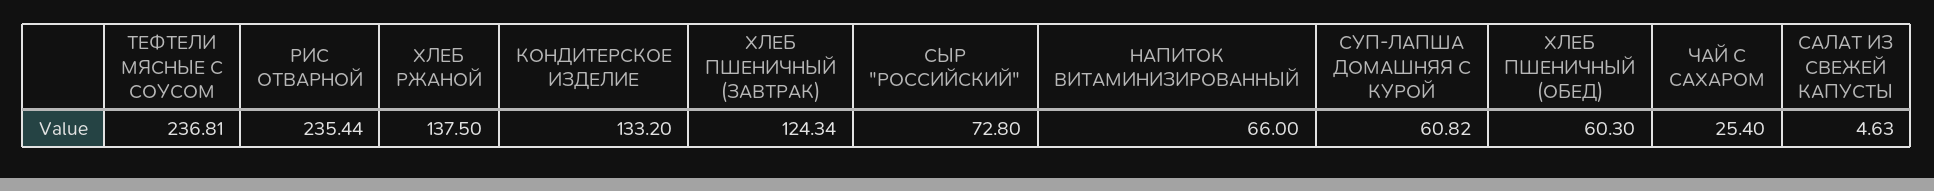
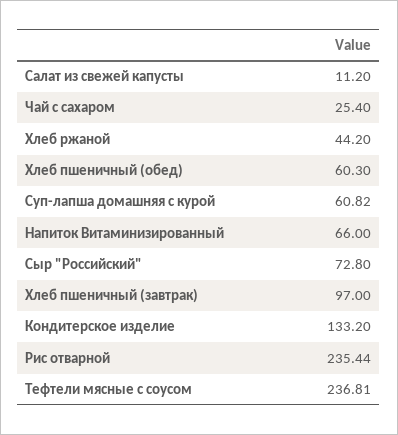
ХЛЕБ РЖАНОЙ: 137.5 -> 44.2
ХЛЕБ ПШЕНИЧНЫЙ (ЗАВТРАК): 124.34 -> 97
САЛАТ ИЗ СВЕЖЕЙ КАПУСТЫ: 4.63 -> 11.2

